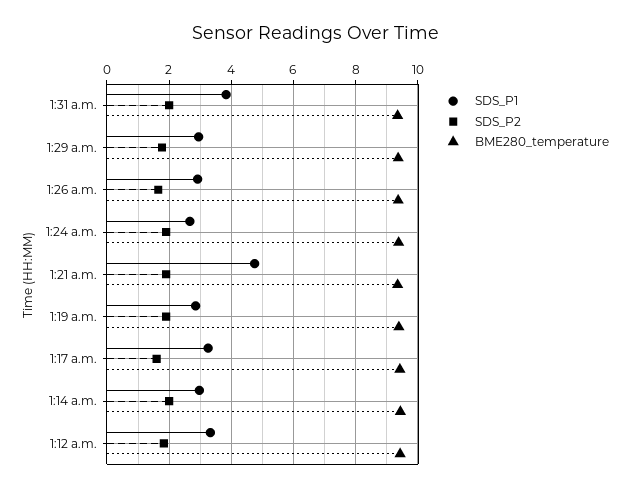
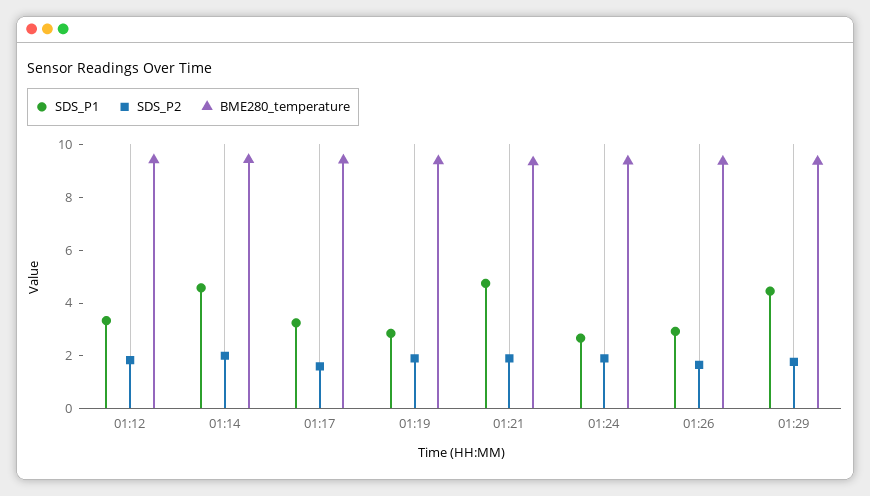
SDS_P1, 1:31 a.m.: 3.8 -> none
SDS_P2, 1:31 a.m.: 2 -> none
BME280_temperature, 1:31 a.m.: 9.4 -> none
SDS_P1, 1:29 a.m.: 3 -> 4.5
SDS_P1, 1:14 a.m.: 3 -> 4.5

